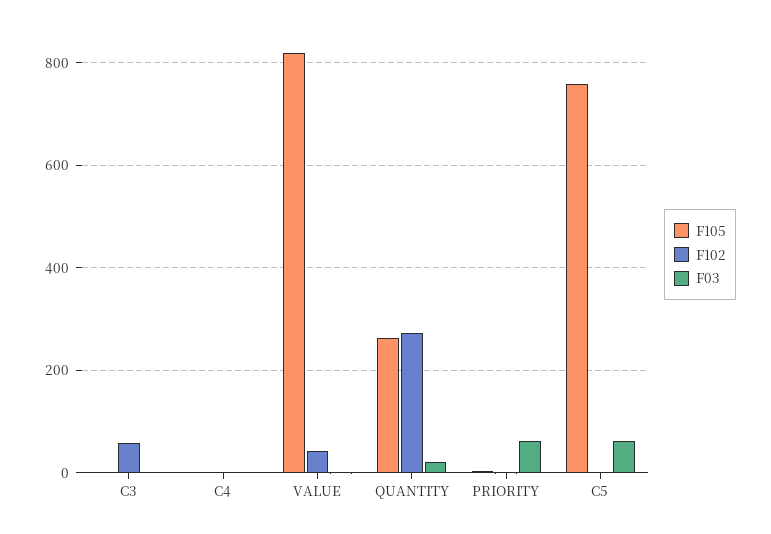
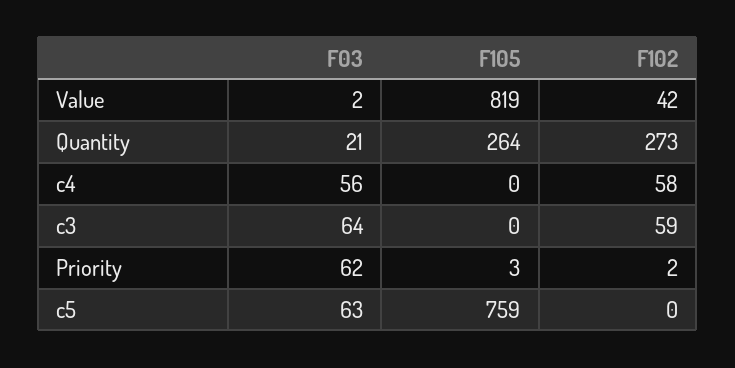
F03, C3: 0 -> 64
F102, C4: 0 -> 58
F03, C4: 0 -> 56

